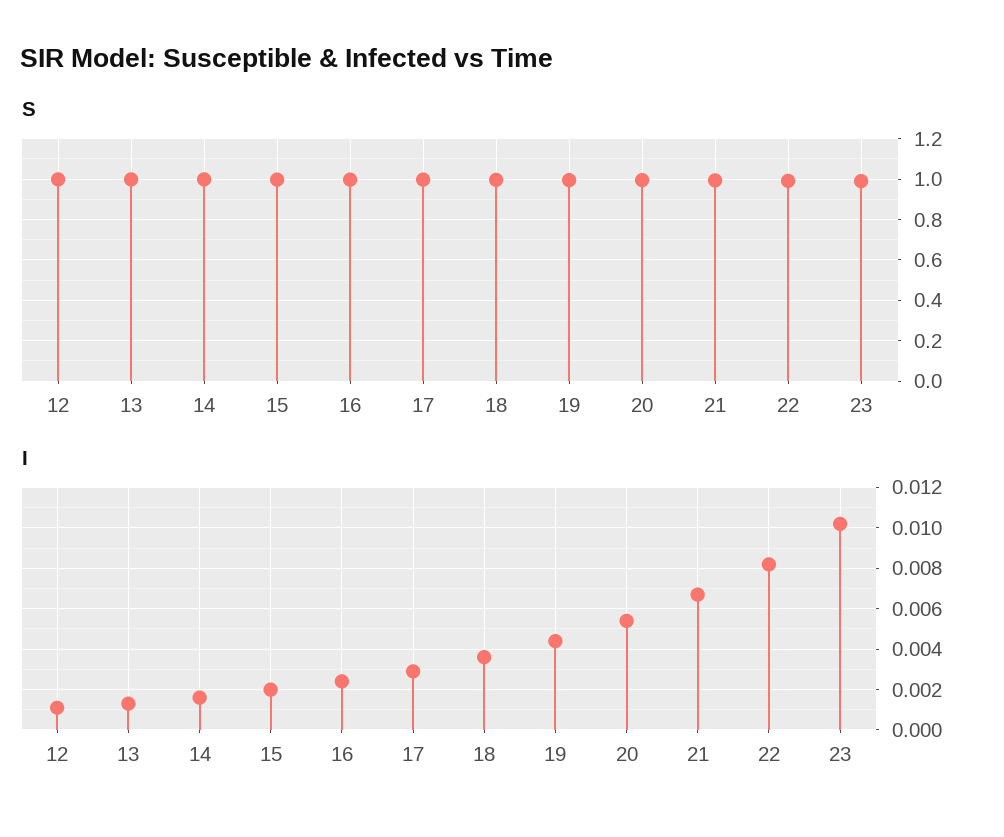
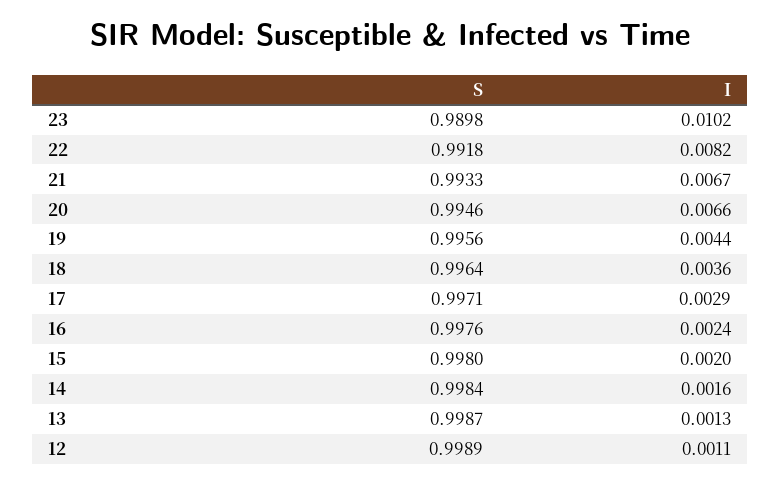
I, 20: 0.0055 -> 0.0066

